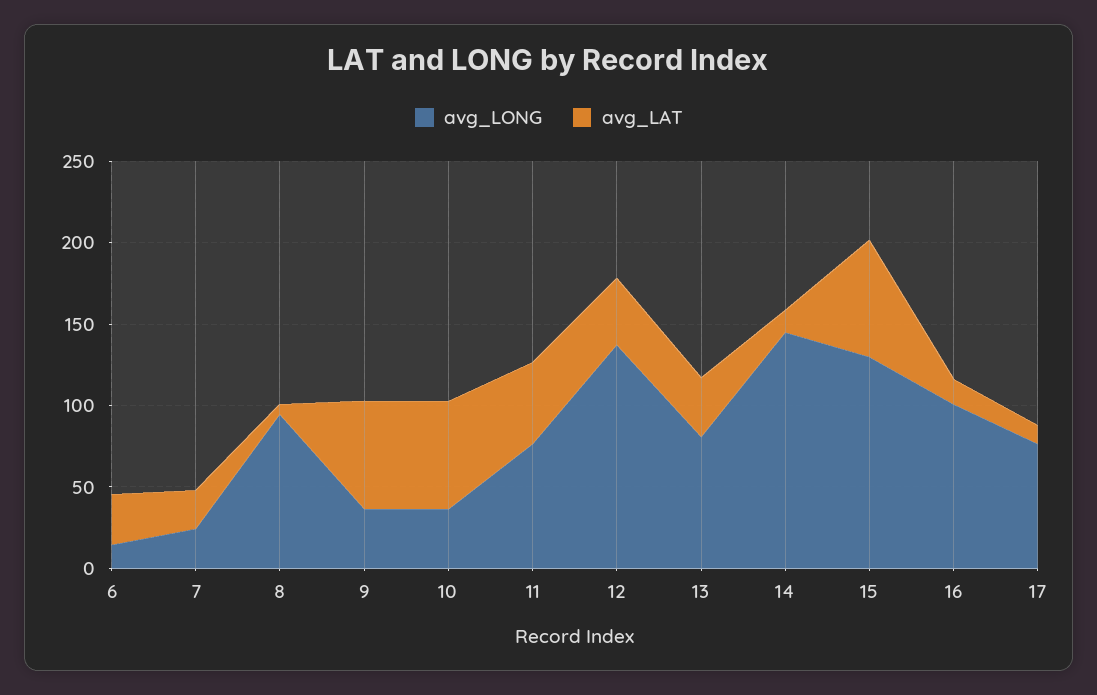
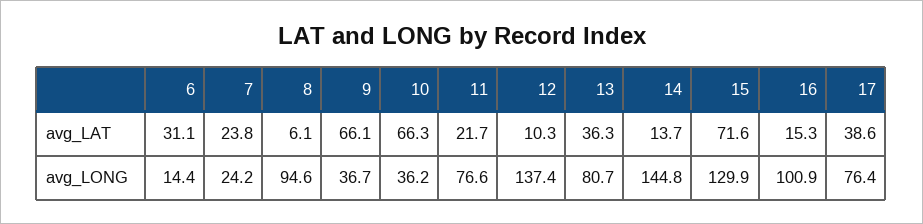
avg_LAT, 11: 50 -> 21.7
avg_LAT, 12: 40 -> 10.3
avg_LAT, 17: 10 -> 38.6

